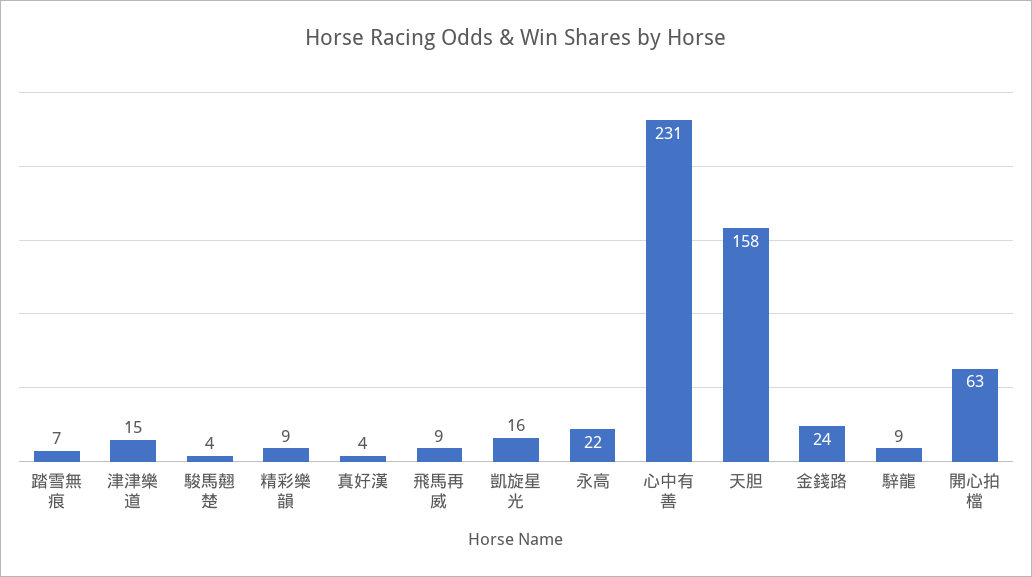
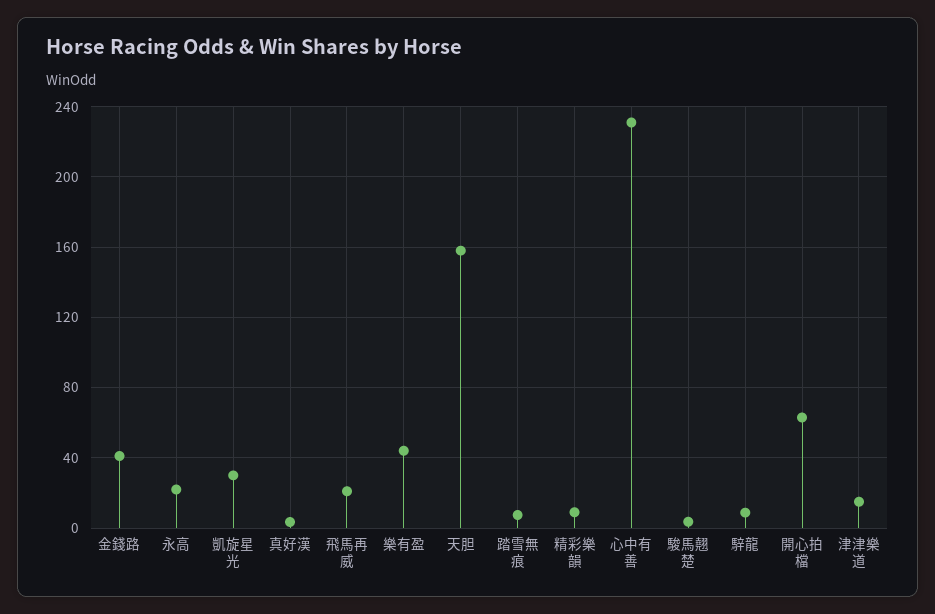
飛馬再威: 9 -> 20
凱旋星光: 16 -> 30
金錢路: 24 -> 40
樂有盈: none -> 45

